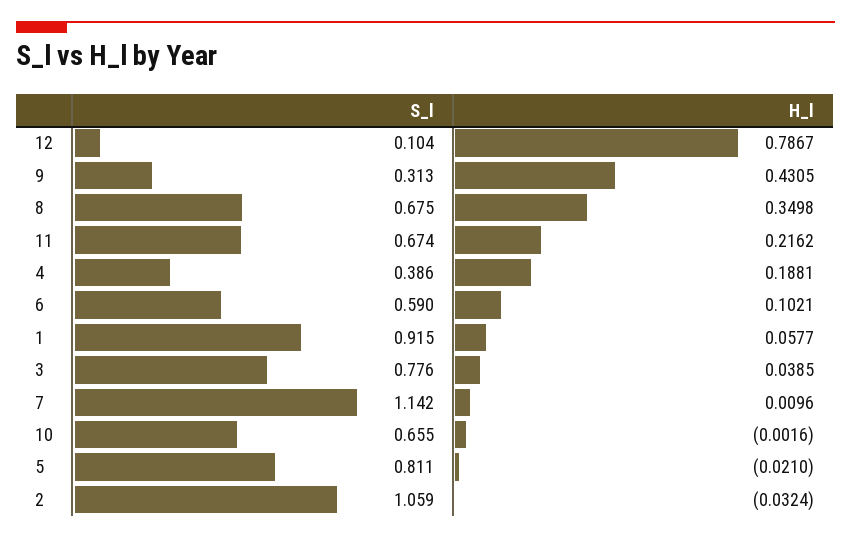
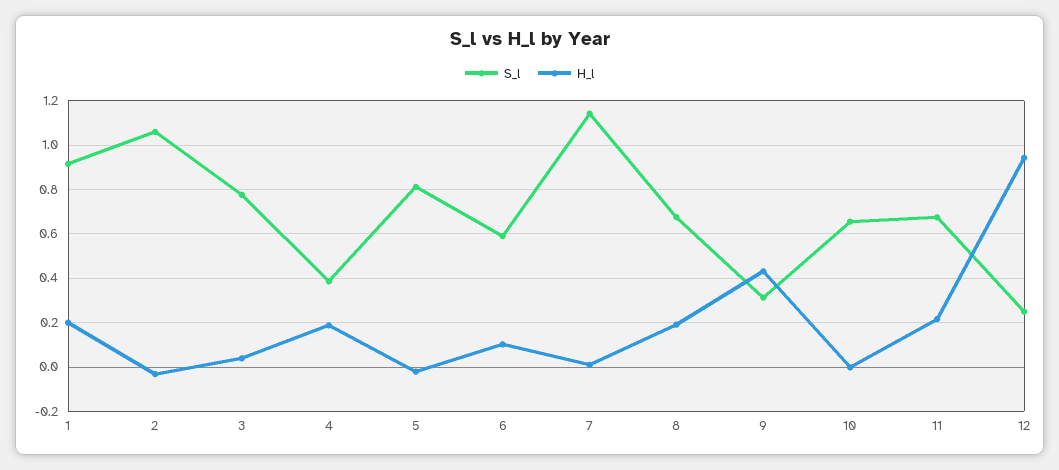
S_l, 12: 0.104 -> 0.25
H_l, 12: 0.7867 -> 0.95
H_l, 8: 0.3498 -> 0.2
H_l, 1: 0.0577 -> 0.2

